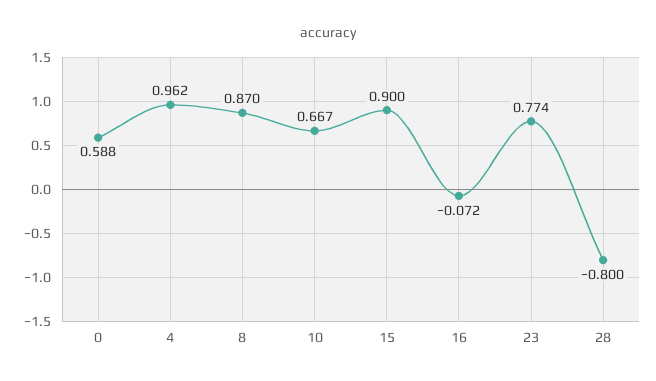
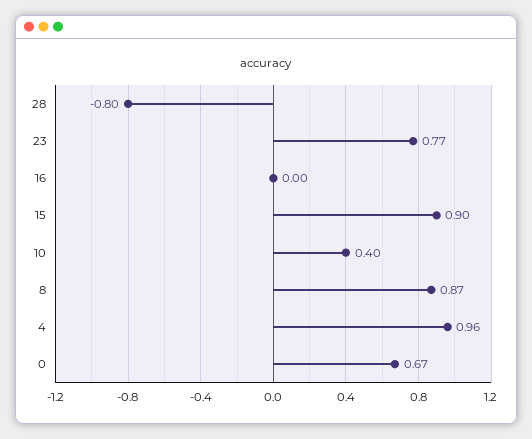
0: 0.588 -> 0.67
10: 0.667 -> 0.4
16: -0.072 -> 0

